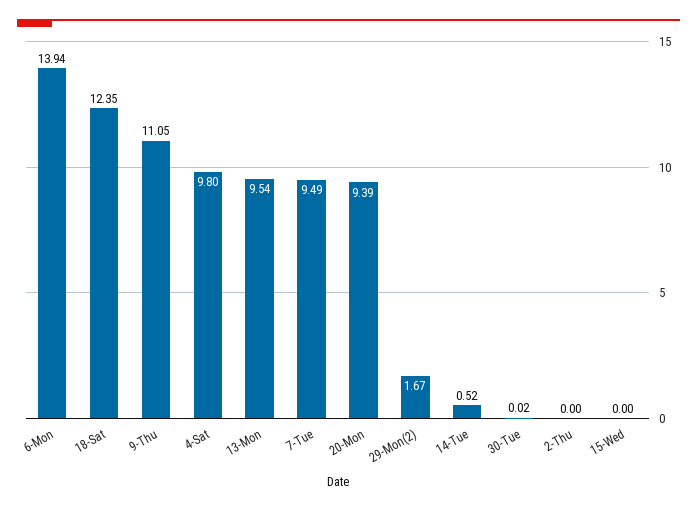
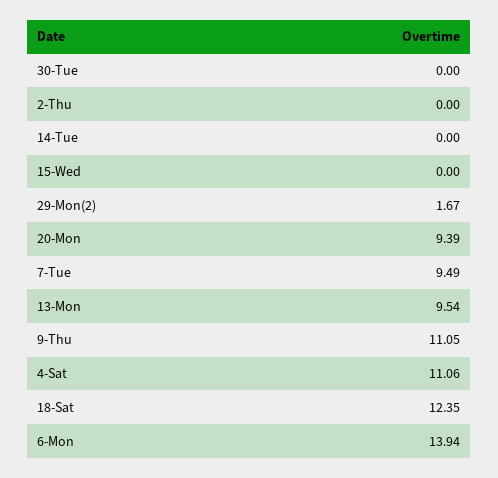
4-Sat: 9.8 -> 11.06
14-Tue: 0.52 -> 0
30-Tue: 0.02 -> 0

